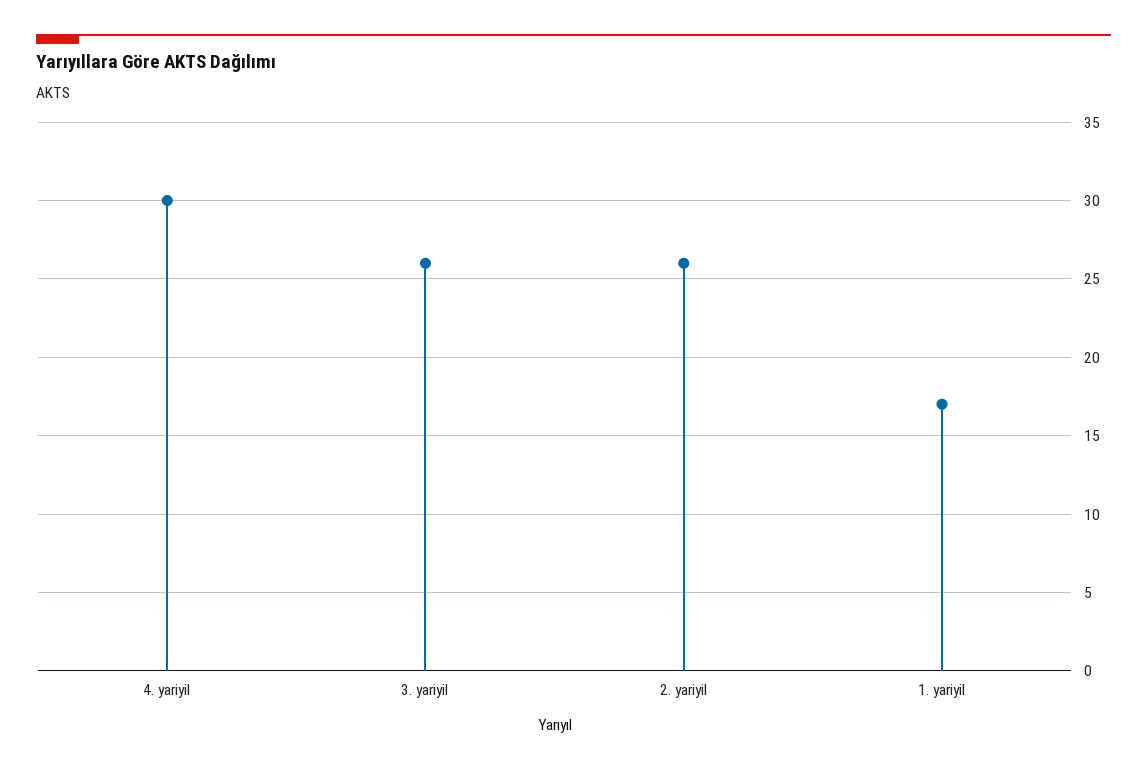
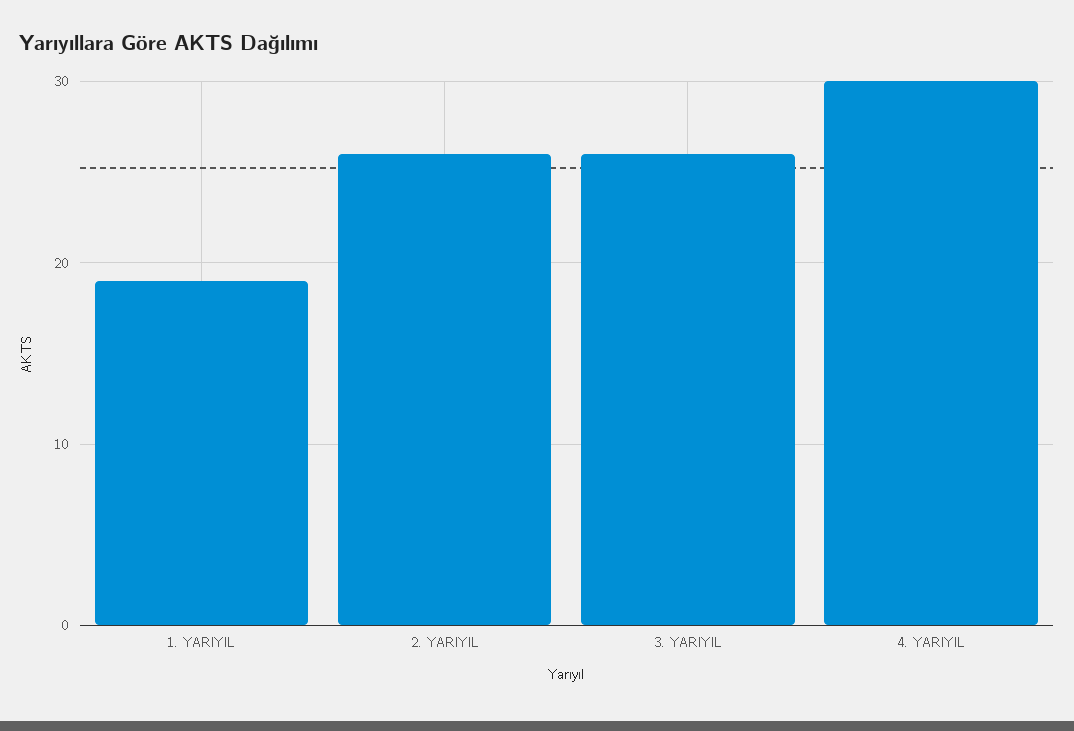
1. yariyil: 17 -> 19

